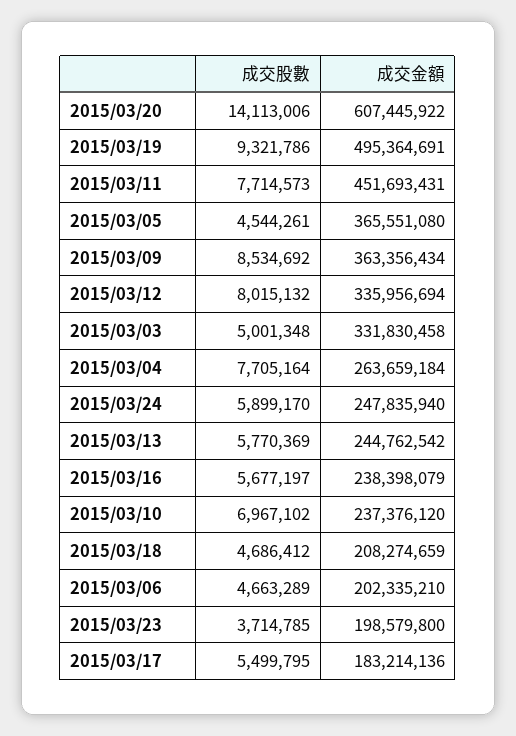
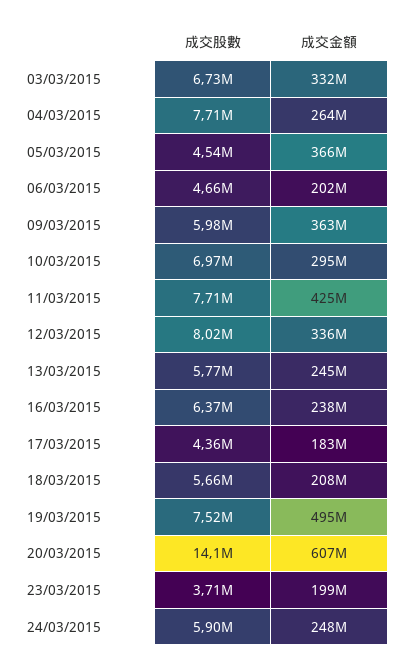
成交股數, 2015/03/19: 9321786 -> 7520000
成交金額, 2015/03/11: 451693431 -> 425000000
成交股數, 2015/03/09: 8534692 -> 5980000
成交股數, 2015/03/03: 5001348 -> 6730000
成交股數, 2015/03/16: 5677197 -> 6370000
成交金額, 2015/03/10: 237376120 -> 295000000
成交股數, 2015/03/18: 4686412 -> 5660000
成交股數, 2015/03/17: 5499795 -> 4360000

